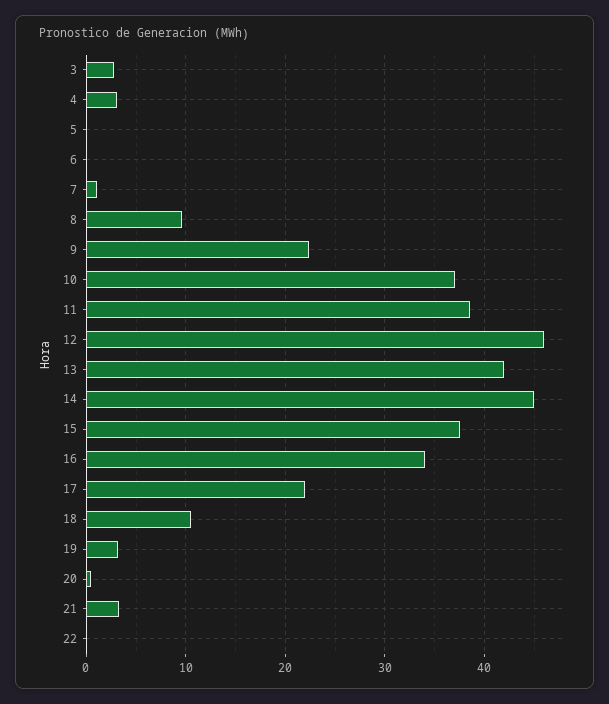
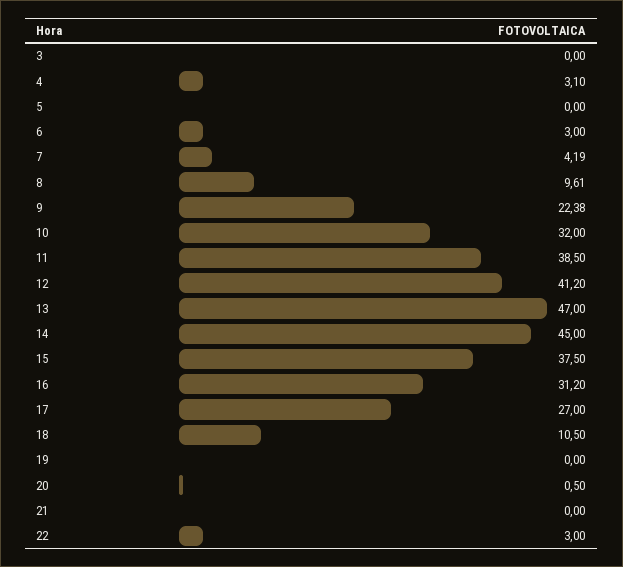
3: 3 -> 0
6: 0 -> 3
7: 1 -> 4.19
10: 37 -> 32
12: 46 -> 41.2
13: 42 -> 47
16: 34 -> 31.2
17: 22 -> 27
19: 3 -> 0
21: 3 -> 0
22: 0 -> 3

